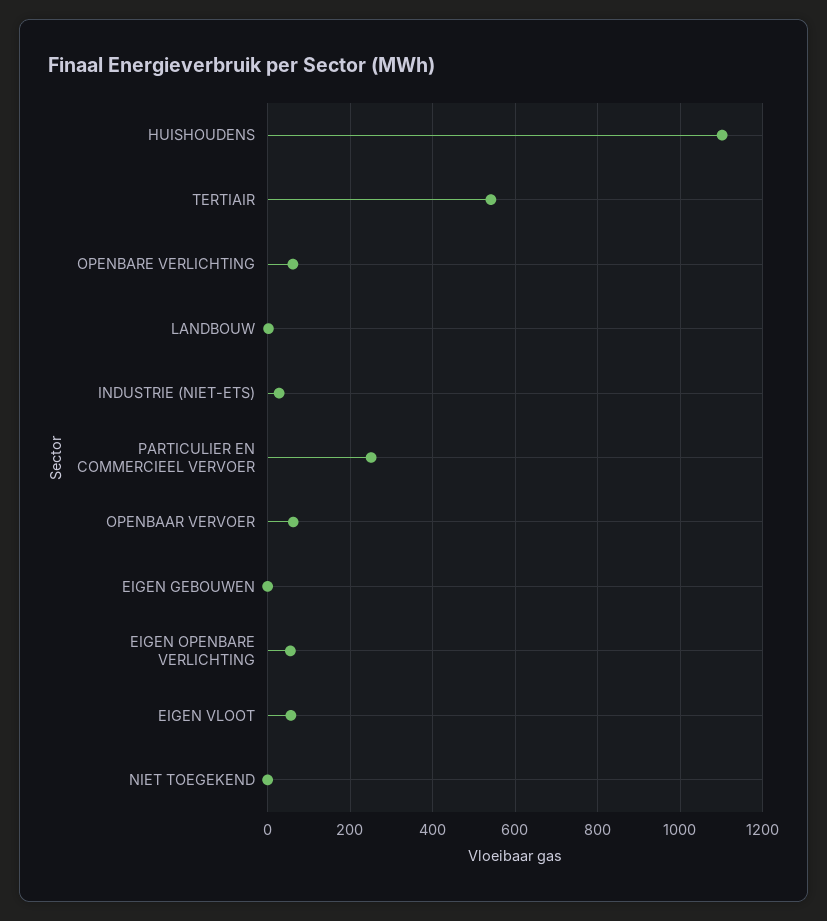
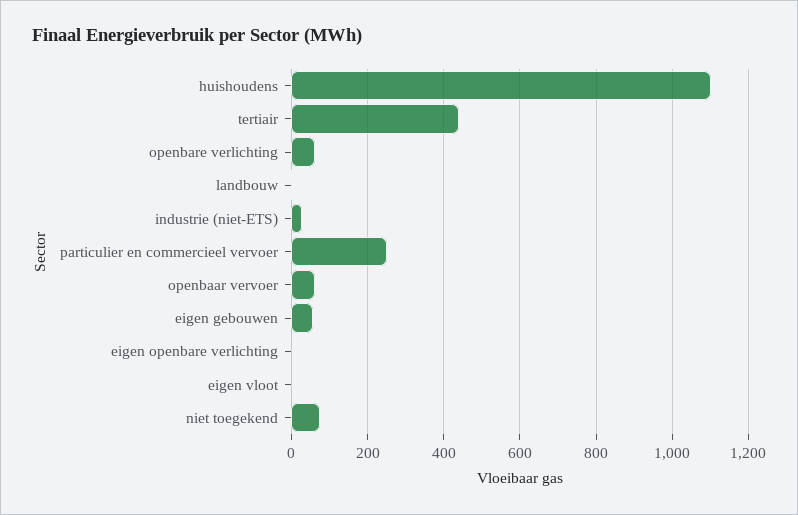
TERTIAIR: 540 -> 440
EIGEN GEBOUWEN: 0 -> 60
EIGEN OPENBARE VERLICHTING: 60 -> 0
EIGEN VLOOT: 60 -> 0
NIET TOEGEKEND: 0 -> 80

